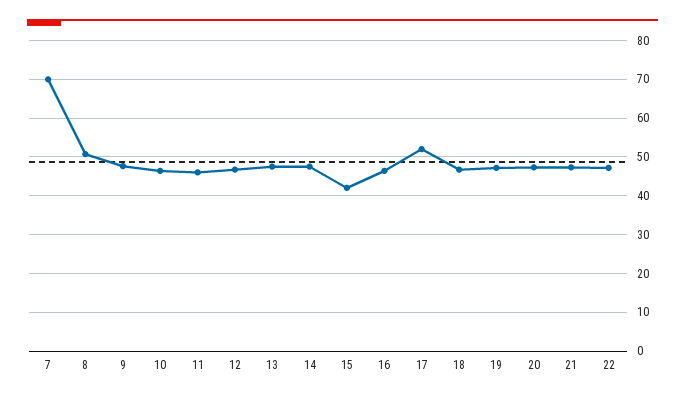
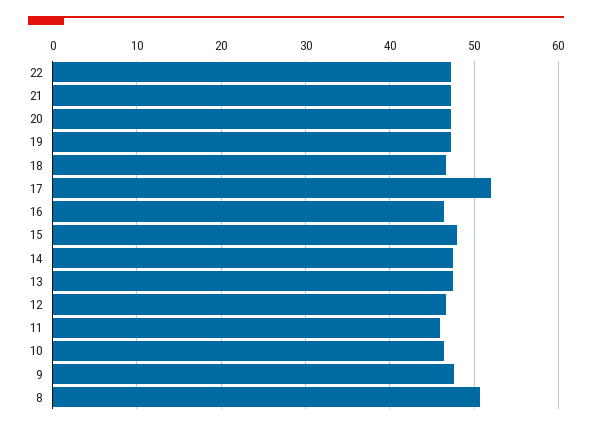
7: 70 -> none
15: 42 -> 48

